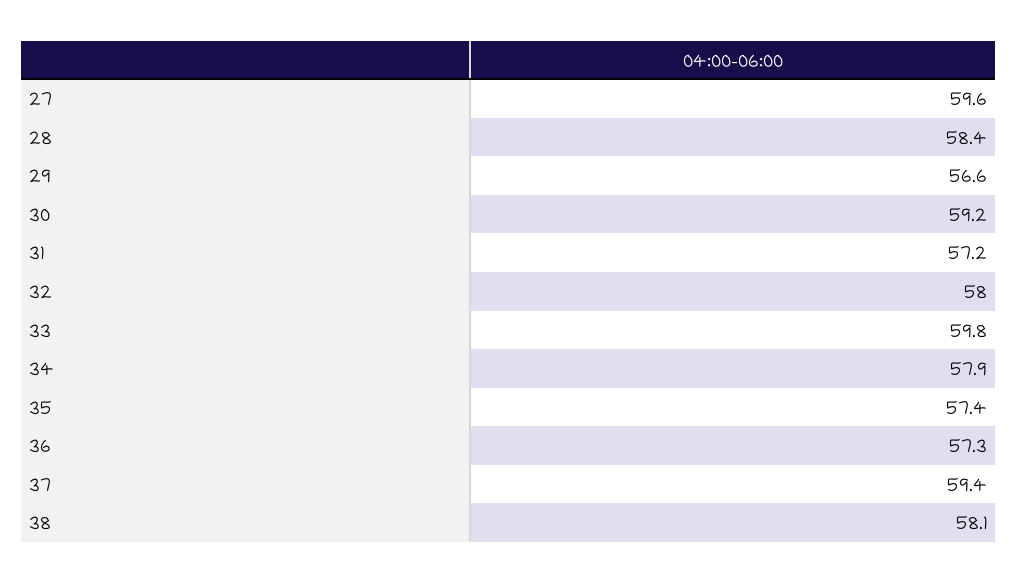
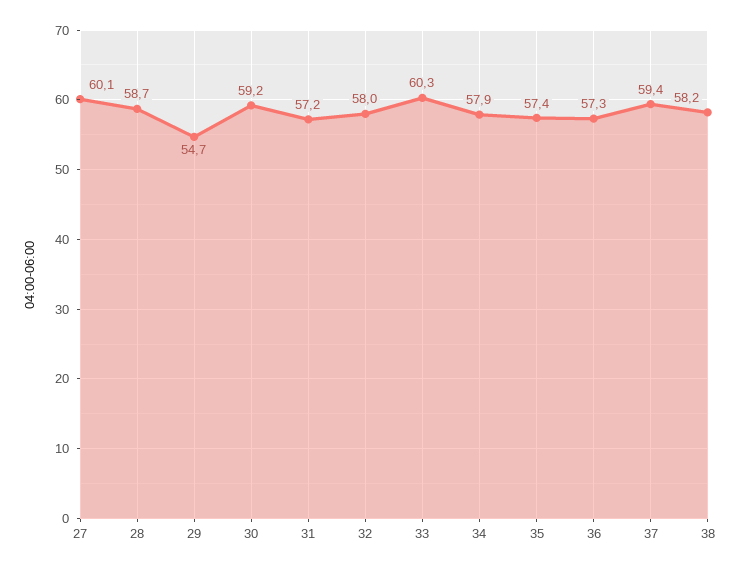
27: 59.6 -> 60.1
28: 58.4 -> 58.7
29: 56.6 -> 54.7
33: 59.8 -> 60.3
38: 58.1 -> 58.2

